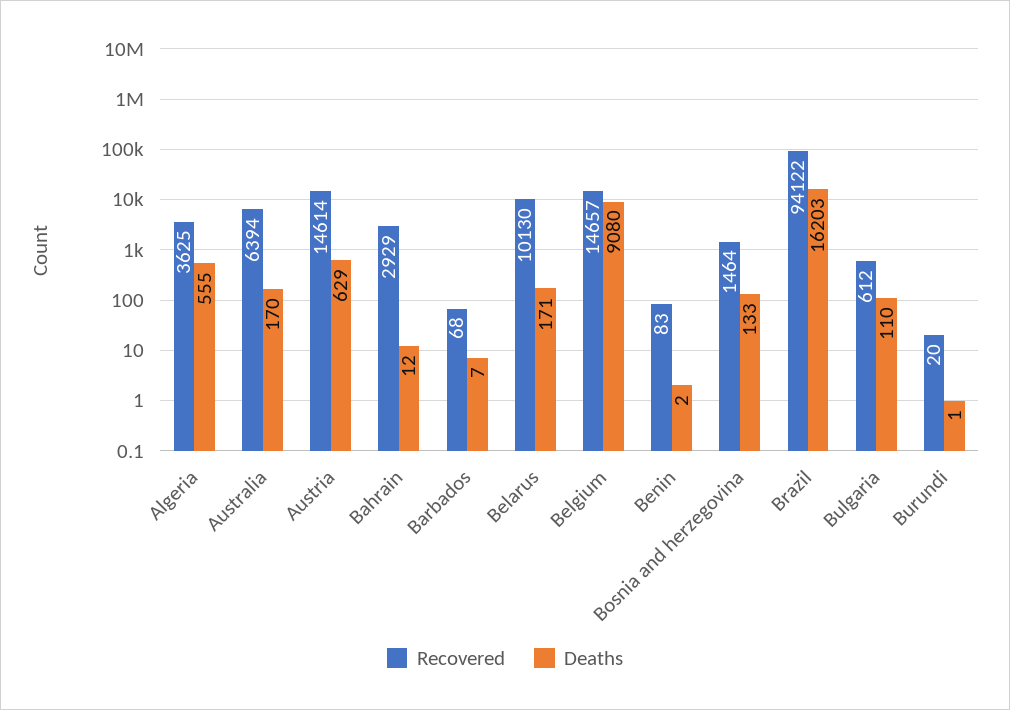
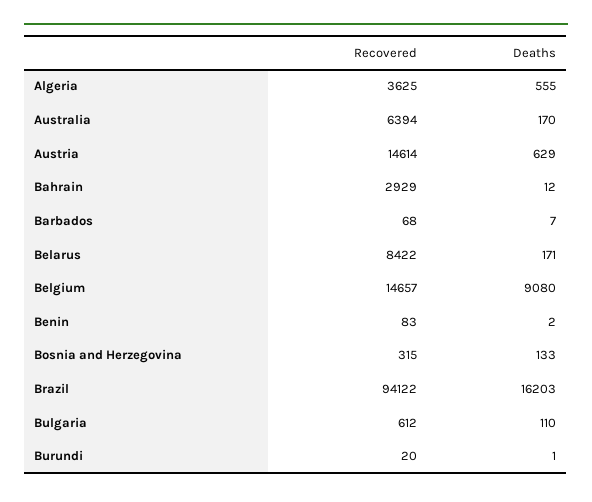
Recovered, Belarus: 10130 -> 8422
Recovered, Bosnia and herzegovina: 1464 -> 315

